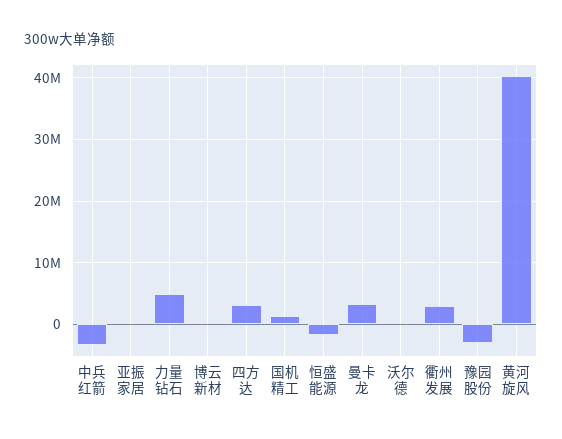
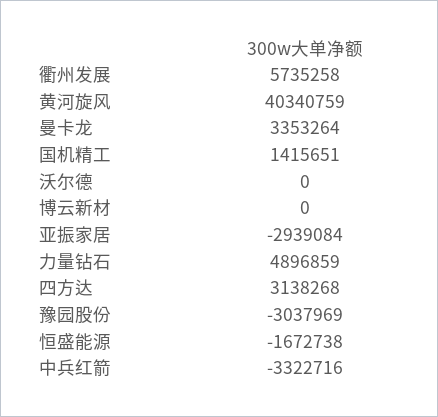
亚振家居: 0 -> -2939084
衢州发展: 3000000 -> 5735258

